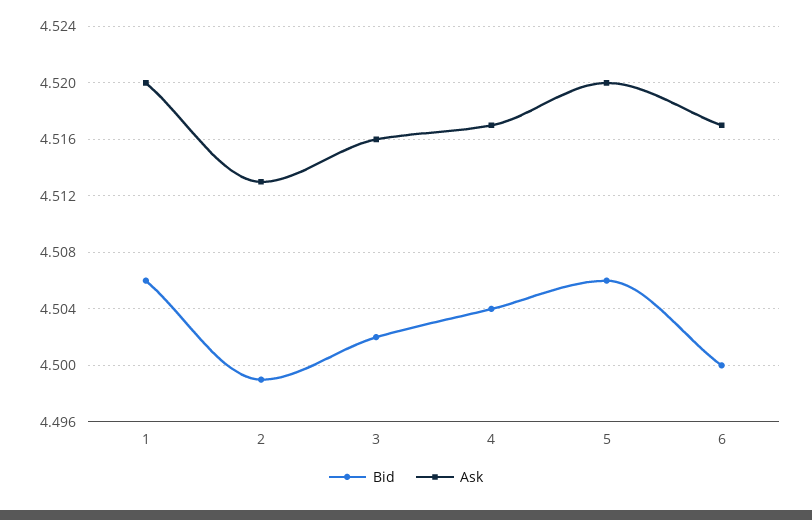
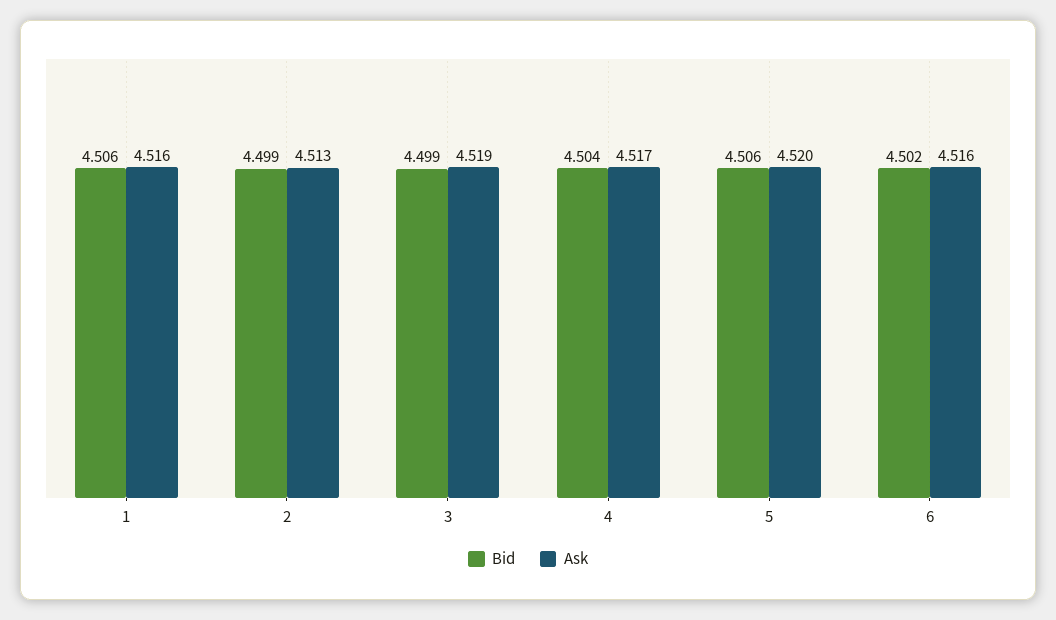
Ask, 1: 4.52 -> 4.516
Bid, 3: 4.502 -> 4.499
Ask, 3: 4.516 -> 4.519
Bid, 6: 4.5 -> 4.502
Ask, 6: 4.517 -> 4.516

